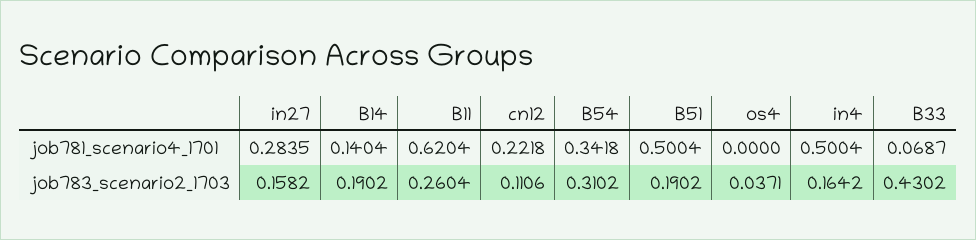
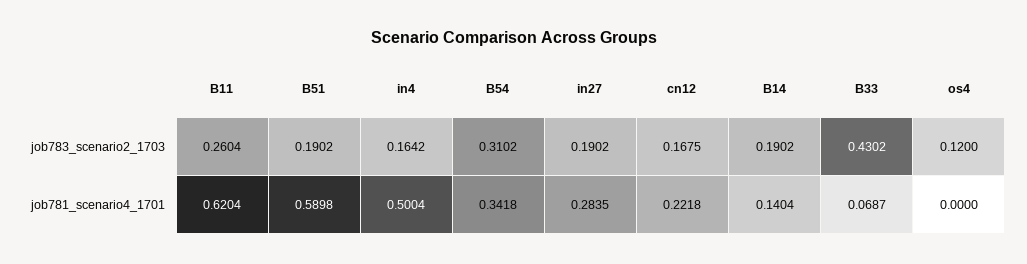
B51, job781_scenario4_1701: 0.5004 -> 0.5898
in27, job783_scenario2_1703: 0.1582 -> 0.1902
cn12, job783_scenario2_1703: 0.1106 -> 0.1675
os4, job783_scenario2_1703: 0.0371 -> 0.12

